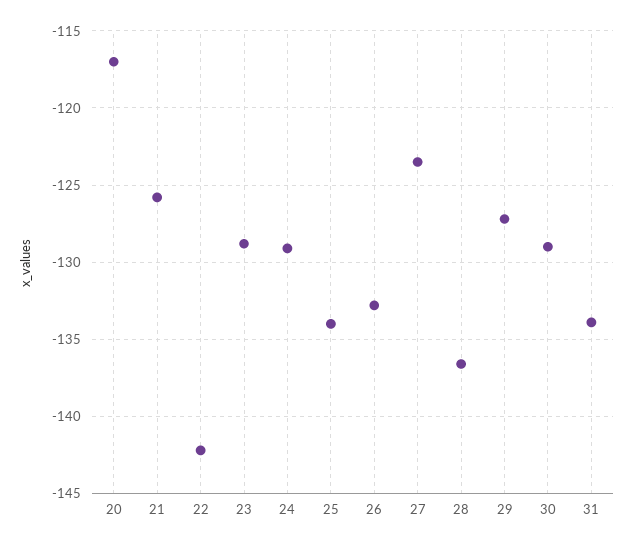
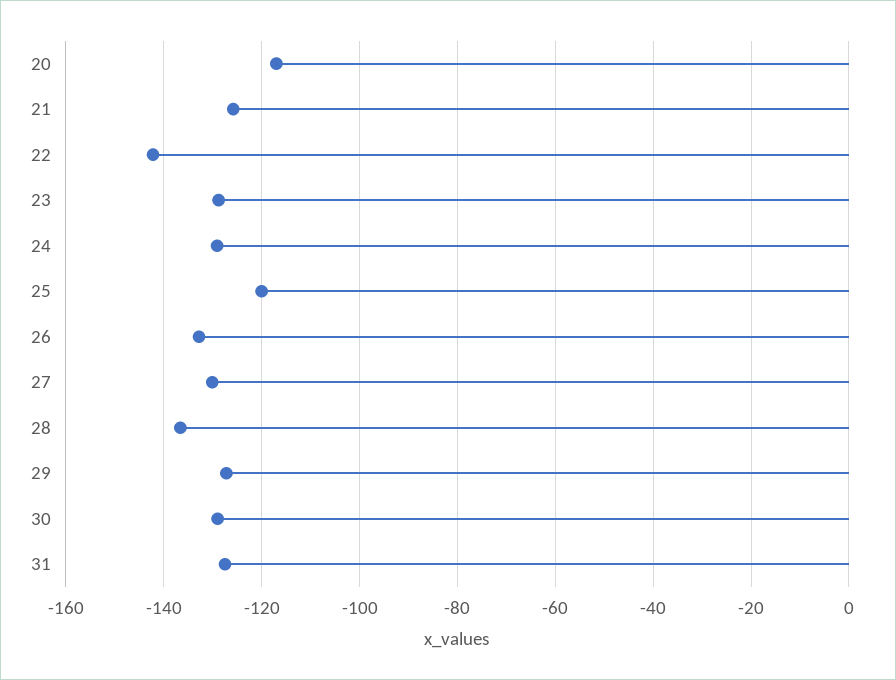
25: -134 -> -120
27: -123.5 -> -130
31: -134 -> -128

